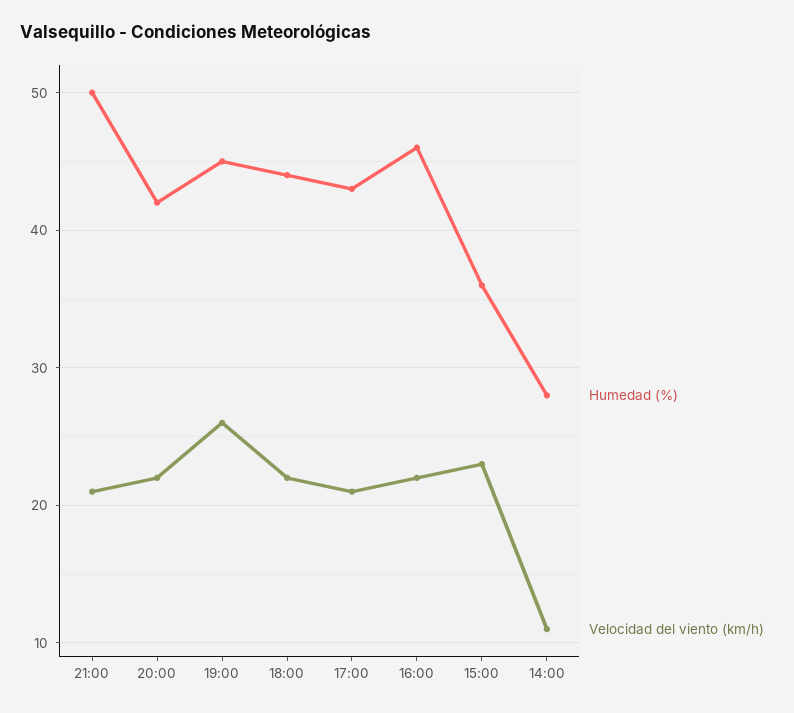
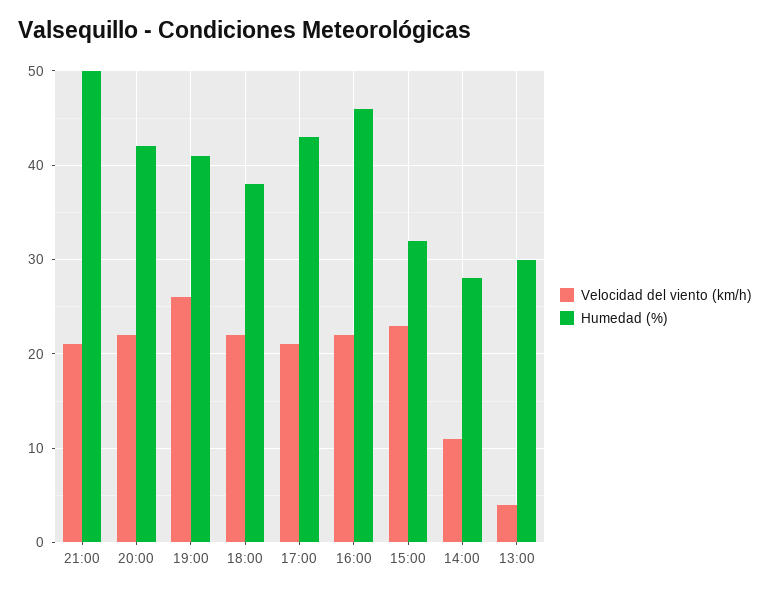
Humedad (%), 19:00: 45 -> 41
Humedad (%), 18:00: 44 -> 38
Humedad (%), 15:00: 36 -> 32
Velocidad del viento (km/h), 13:00: none -> 4
Humedad (%), 13:00: none -> 30

